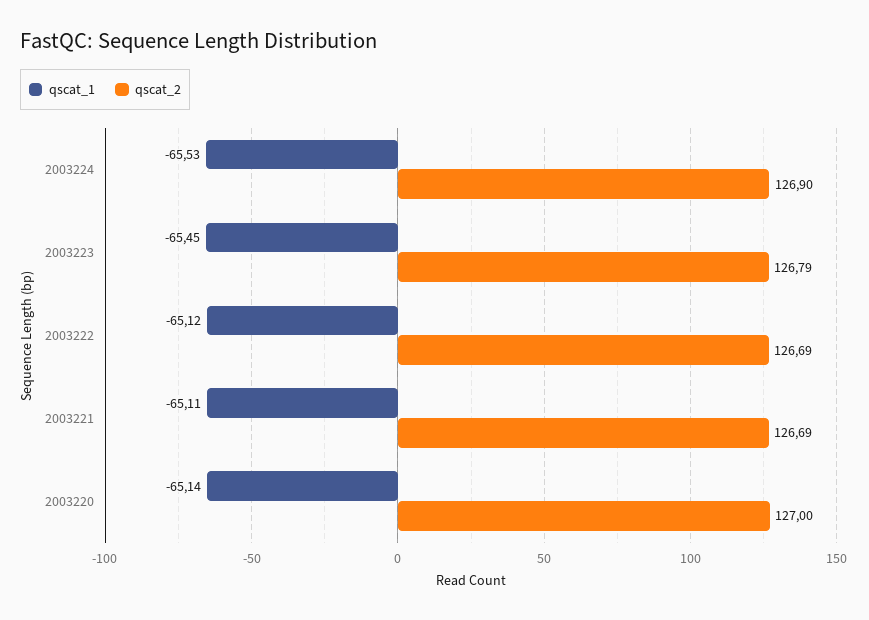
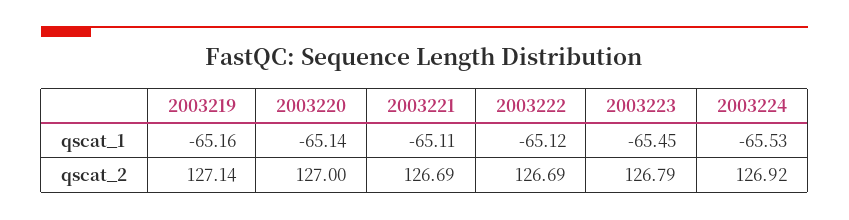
qscat_2, 2003224: 126.9 -> 126.92
qscat_1, 2003219: none -> -65.16
qscat_2, 2003219: none -> 127.14

